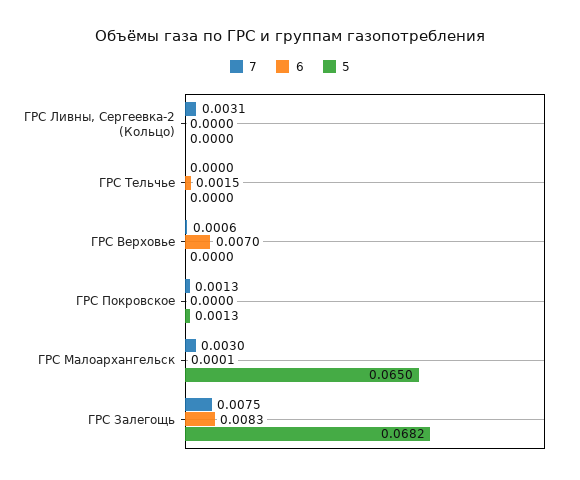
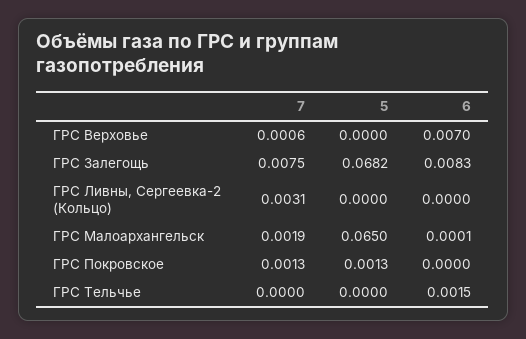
7, ГРС Малоархангельск: 0.003 -> 0.0019

